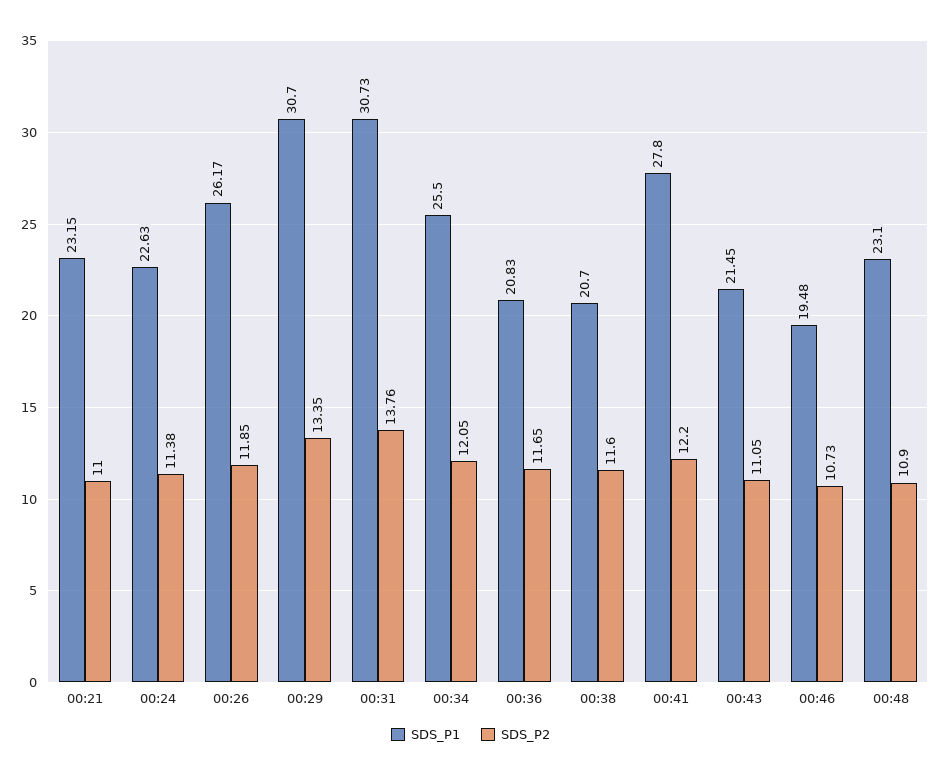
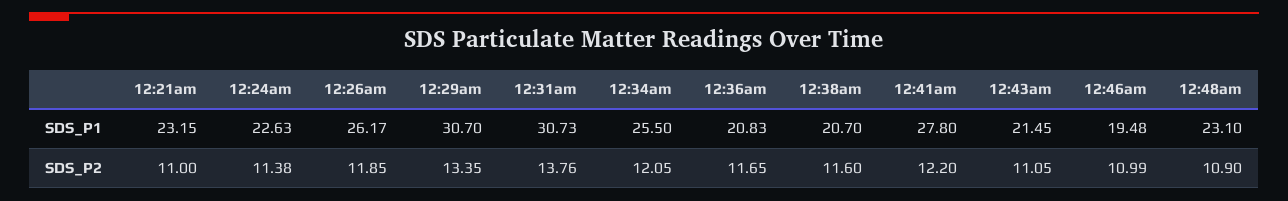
SDS_P2, 00:46: 10.73 -> 10.99

